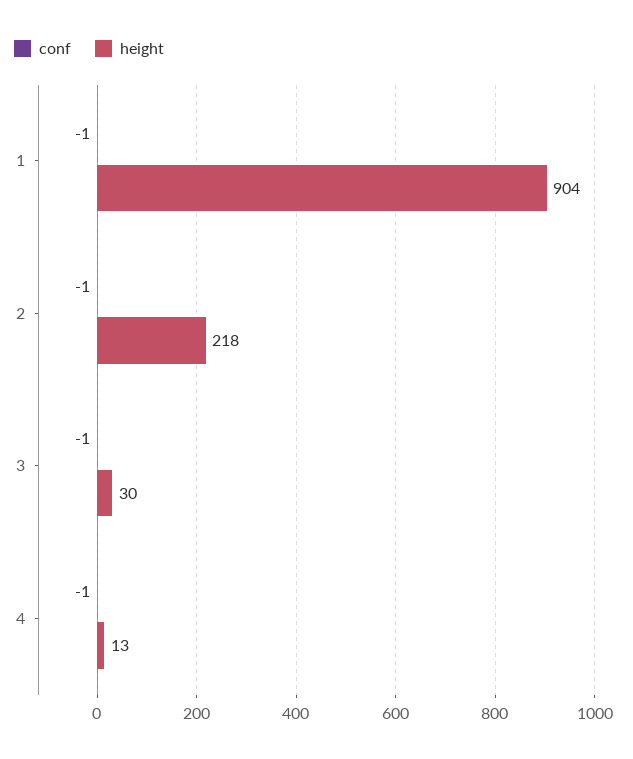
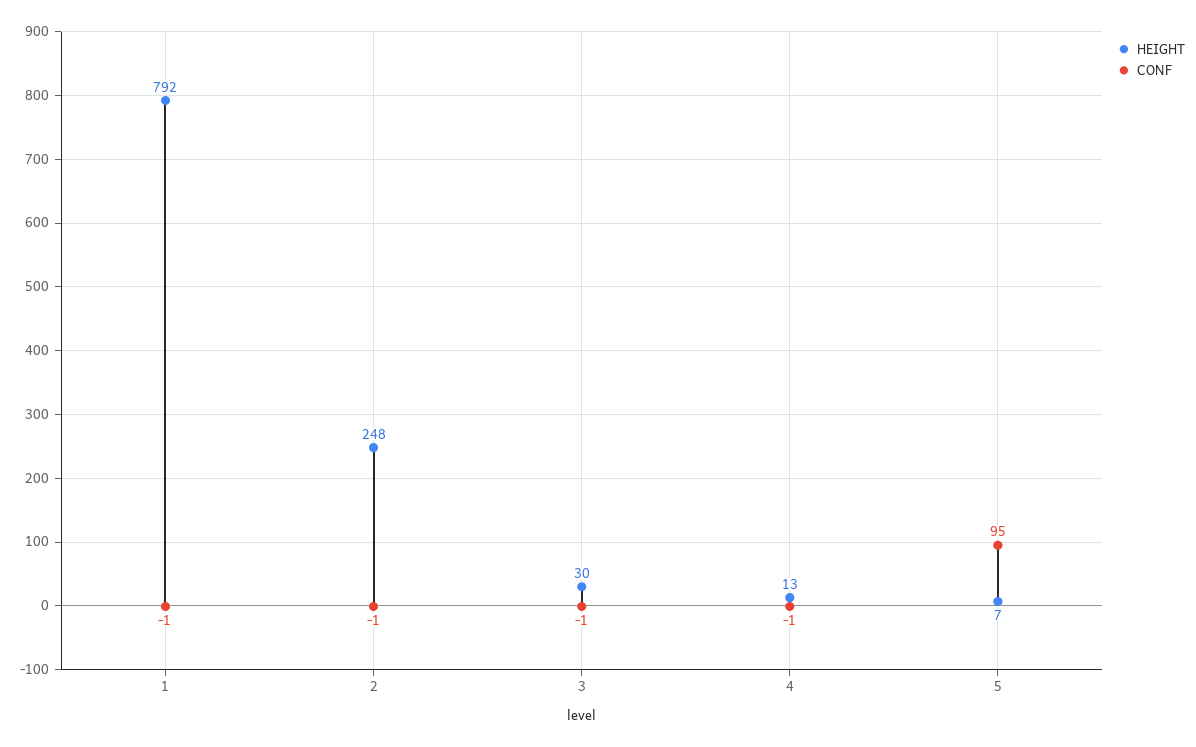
height, 1: 904 -> 792
height, 2: 218 -> 248
height, 5: none -> 7
conf, 5: none -> 95

